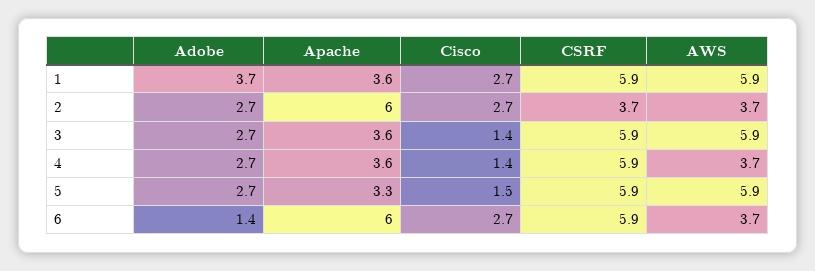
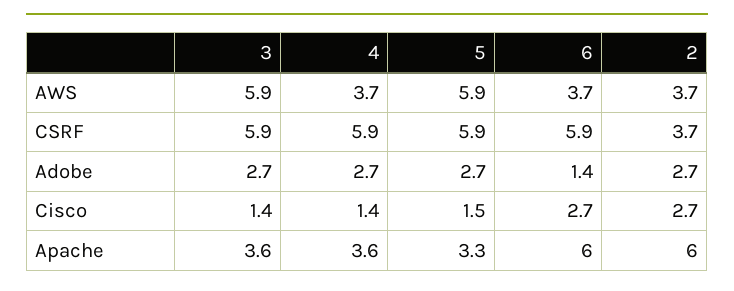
Adobe, 1: 3.7 -> none
Apache, 1: 3.6 -> none
Cisco, 1: 2.7 -> none
CSRF, 1: 5.9 -> none
AWS, 1: 5.9 -> none

